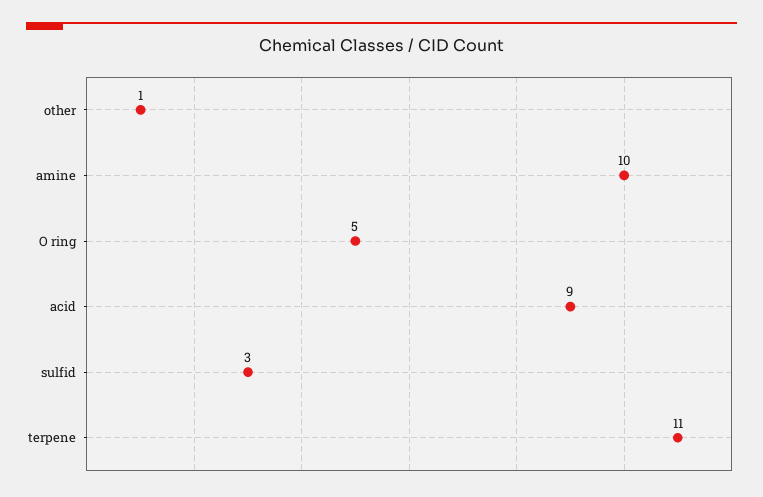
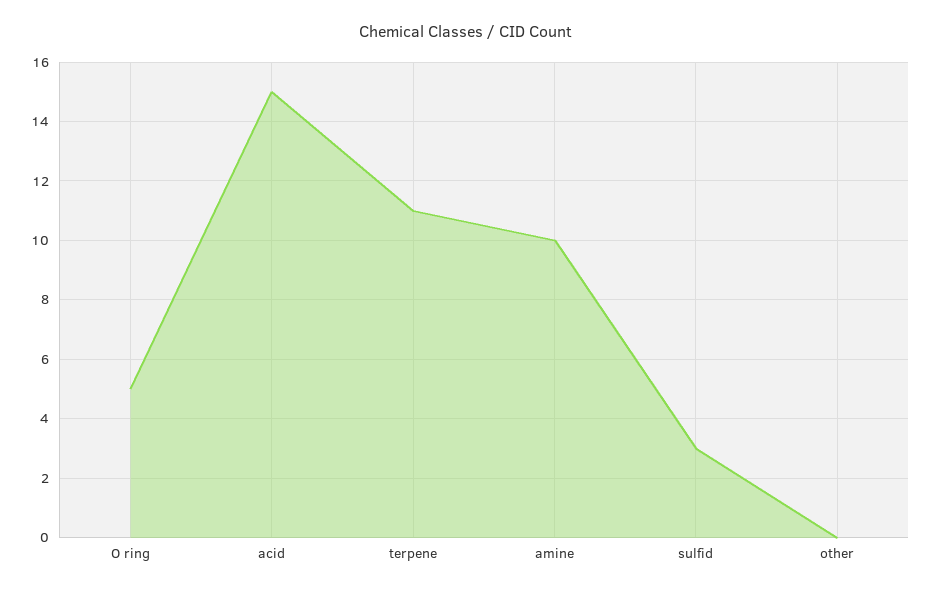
other: 1 -> 0
acid: 9 -> 15

